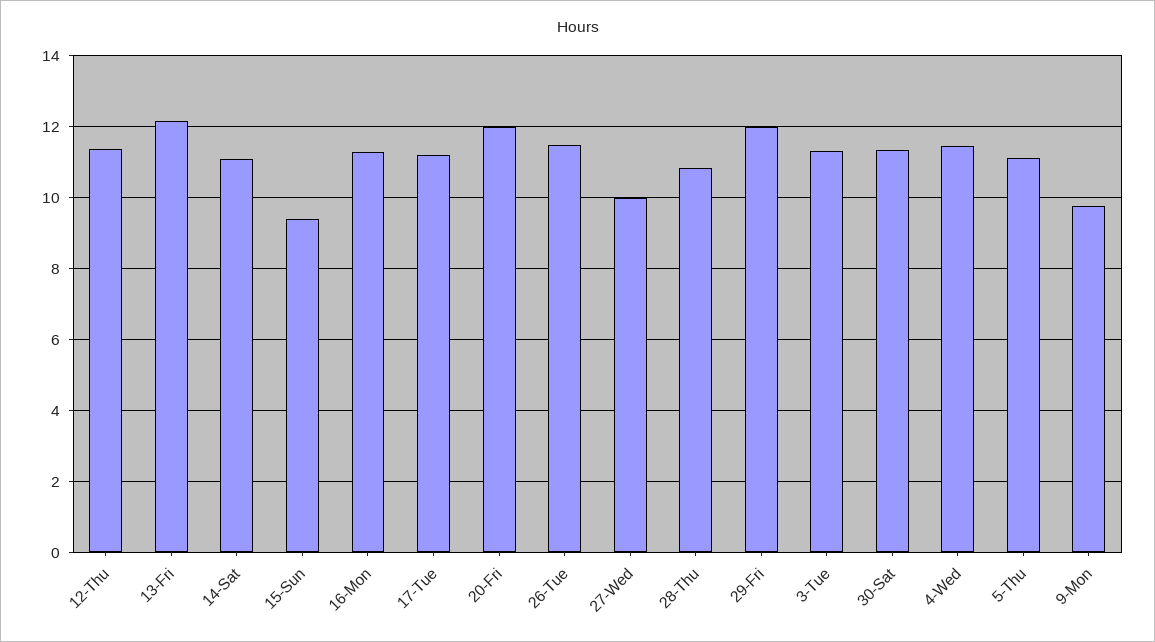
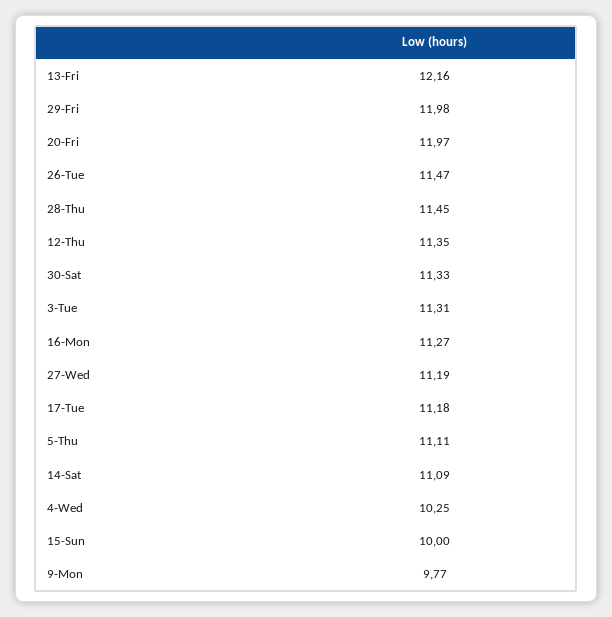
15-Sun: 9.4 -> 10
27-Wed: 10 -> 11.19
28-Thu: 10.8 -> 11.45
4-Wed: 11.4 -> 10.25

